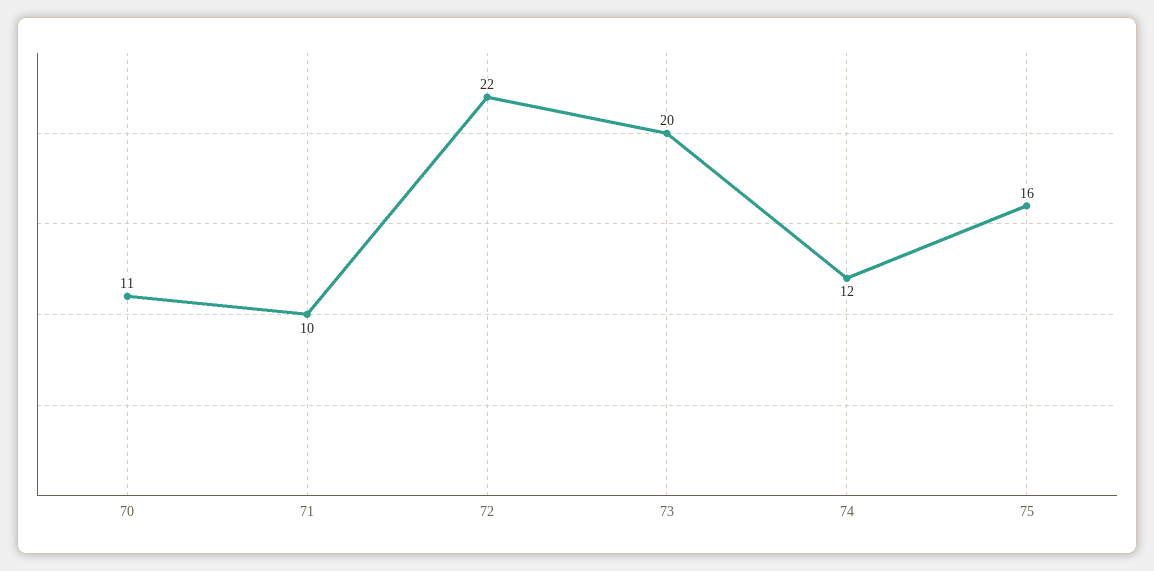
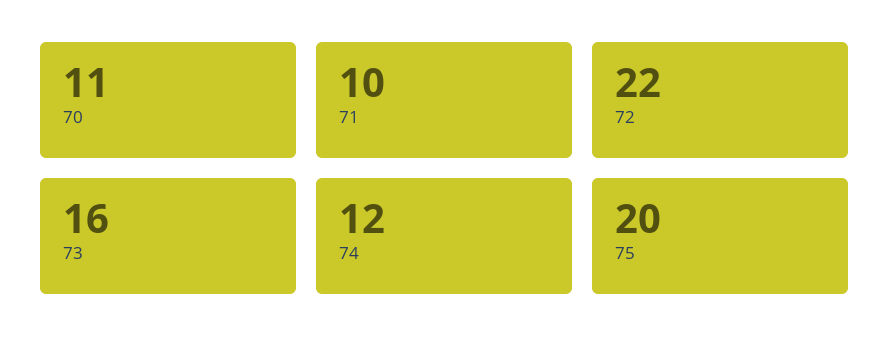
73: 20 -> 16
75: 16 -> 20

